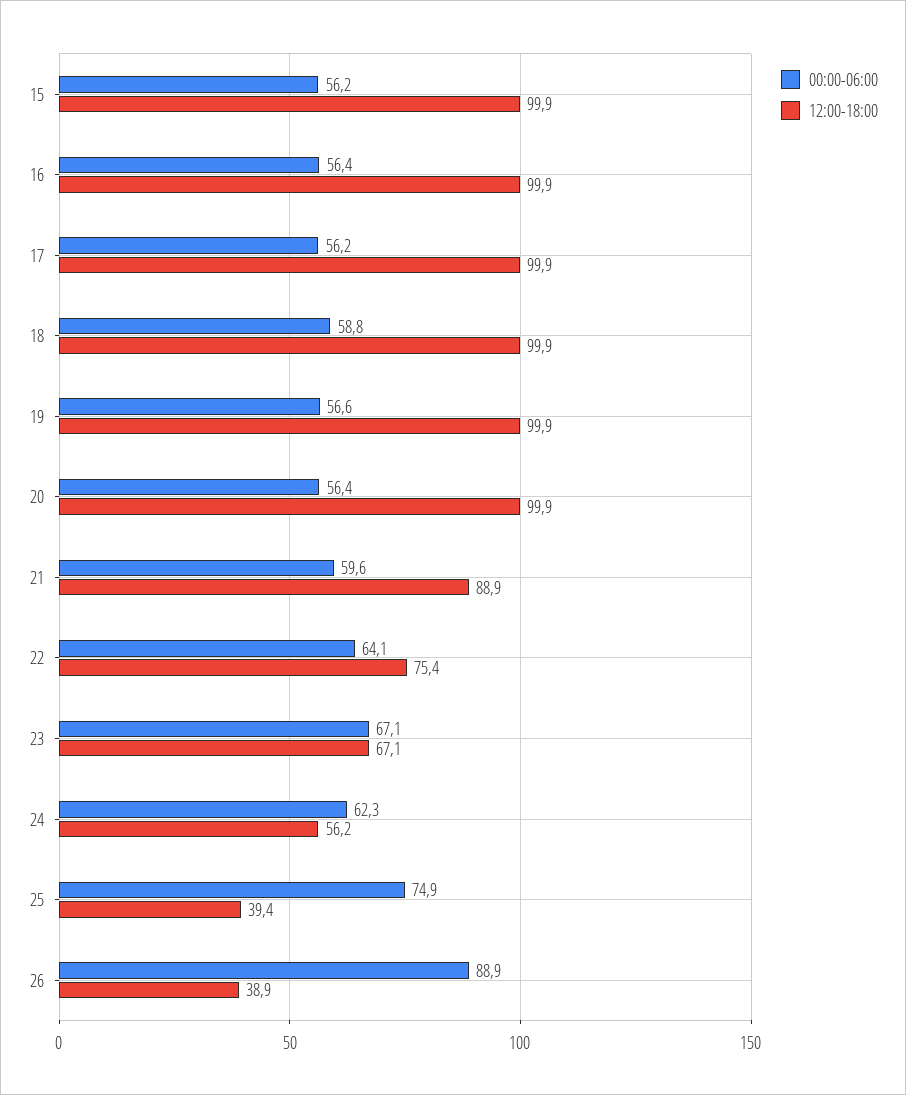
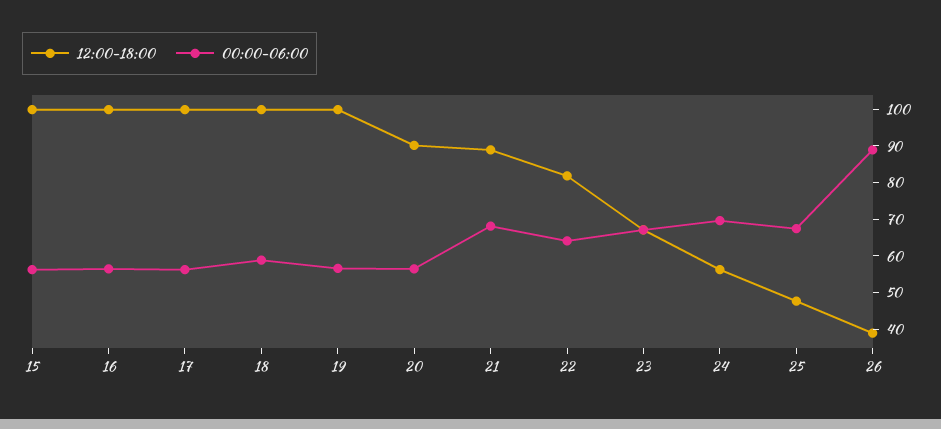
12:00-18:00, 20: 99.9 -> 90
00:00-06:00, 21: 59.6 -> 67.5
12:00-18:00, 22: 75.4 -> 82.5
00:00-06:00, 24: 62.3 -> 70
00:00-06:00, 25: 74.9 -> 67.5
12:00-18:00, 25: 39.4 -> 47.5

